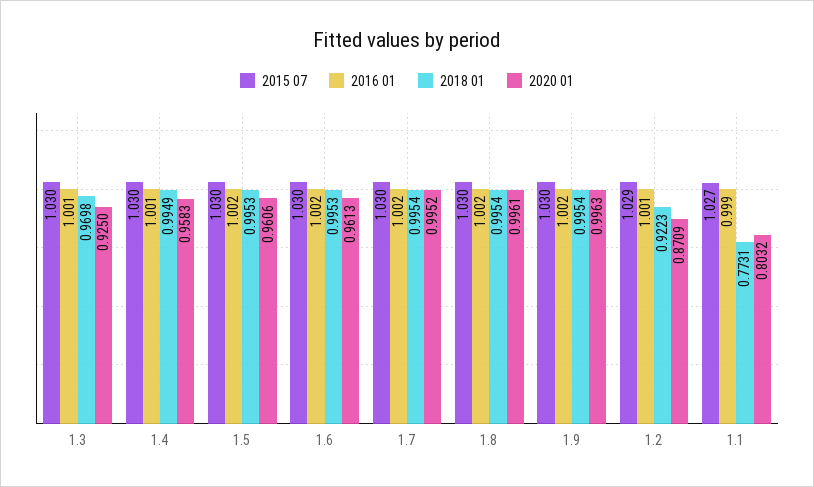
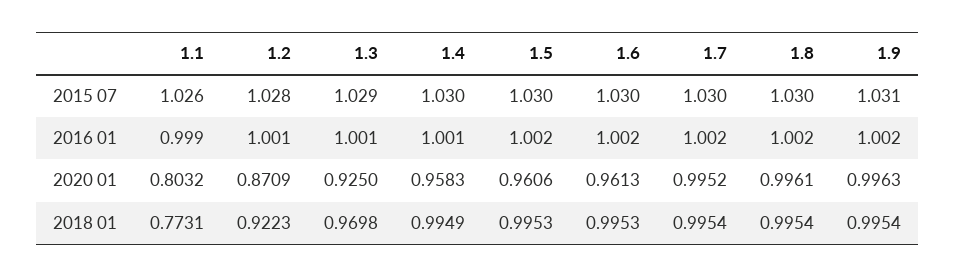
2015 07, 1.3: 1.03 -> 1.029
2015 07, 1.9: 1.03 -> 1.031
2015 07, 1.2: 1.029 -> 1.028
2015 07, 1.1: 1.027 -> 1.026

